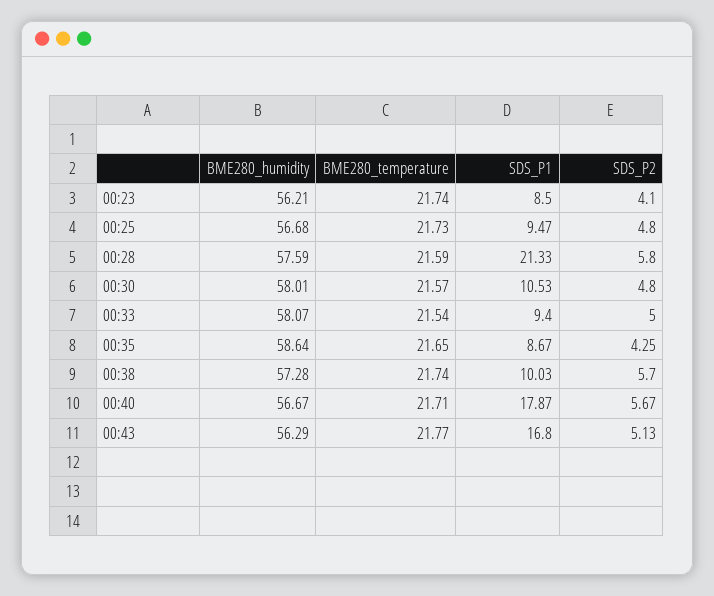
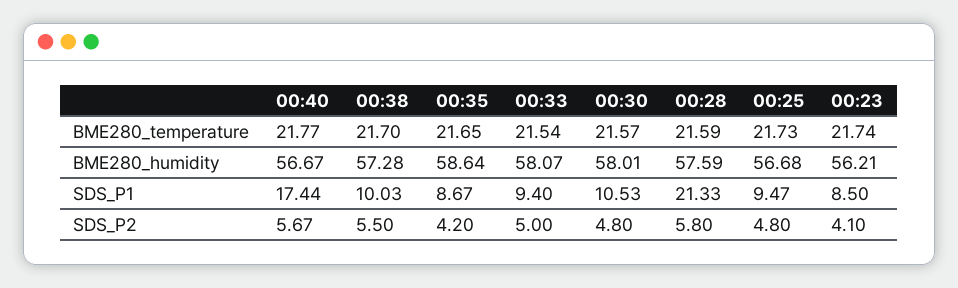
SDS_P2, 00:35: 4.25 -> 4.2
BME280_temperature, 00:38: 21.74 -> 21.7
SDS_P2, 00:38: 5.7 -> 5.5
BME280_temperature, 00:40: 21.71 -> 21.77
SDS_P1, 00:40: 17.87 -> 17.44
BME280_humidity, 00:43: 56.29 -> none
BME280_temperature, 00:43: 21.77 -> none
SDS_P1, 00:43: 16.8 -> none
SDS_P2, 00:43: 5.13 -> none

